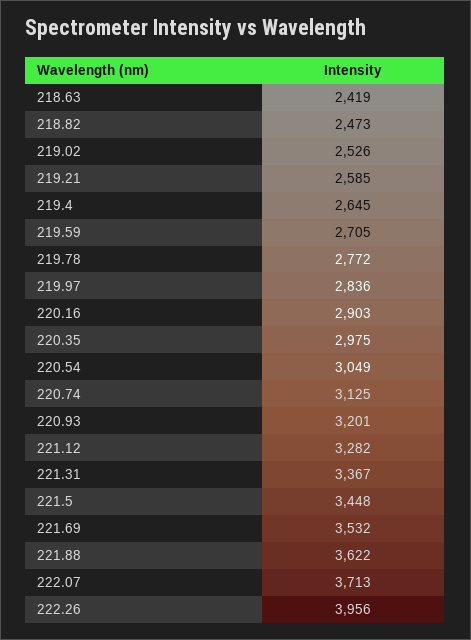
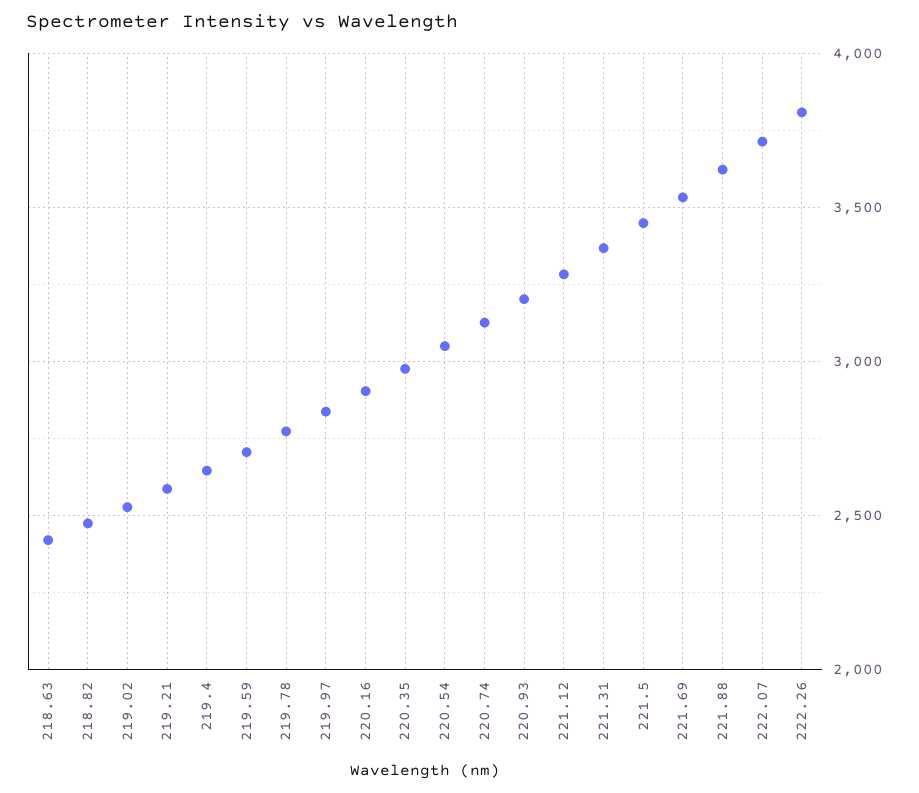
222.26: 3956 -> 3800

